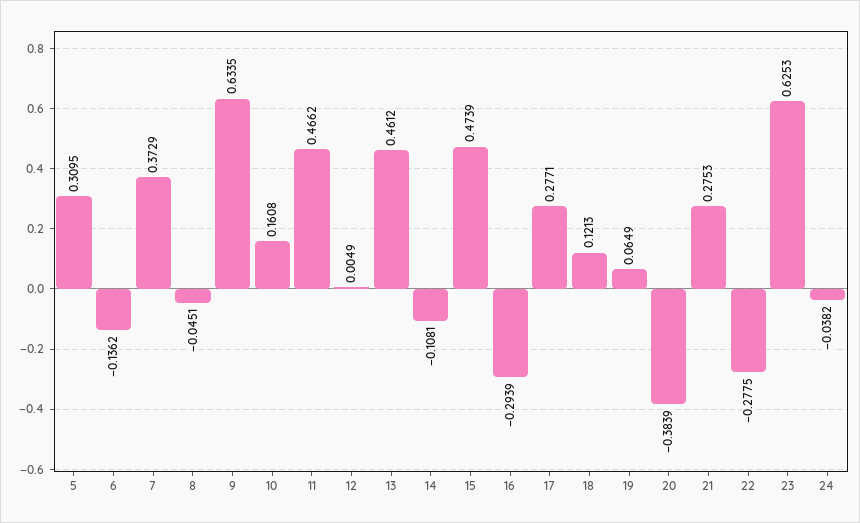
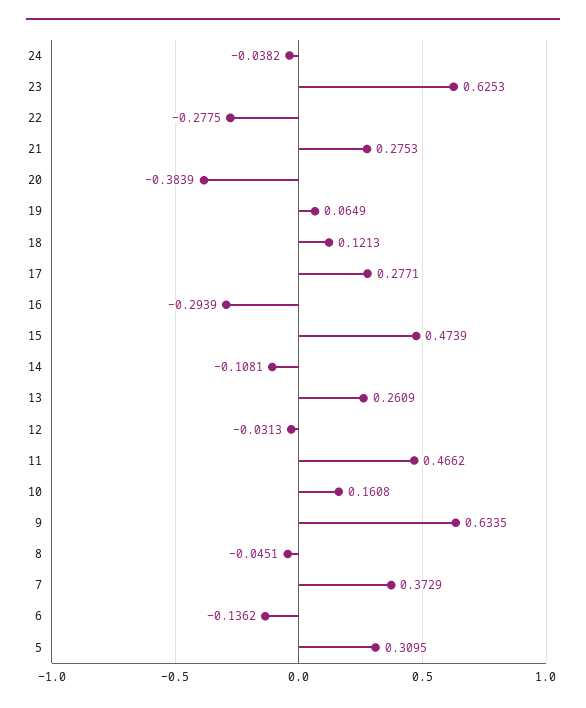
12: 0.0049 -> -0.0313
13: 0.4612 -> 0.2609

